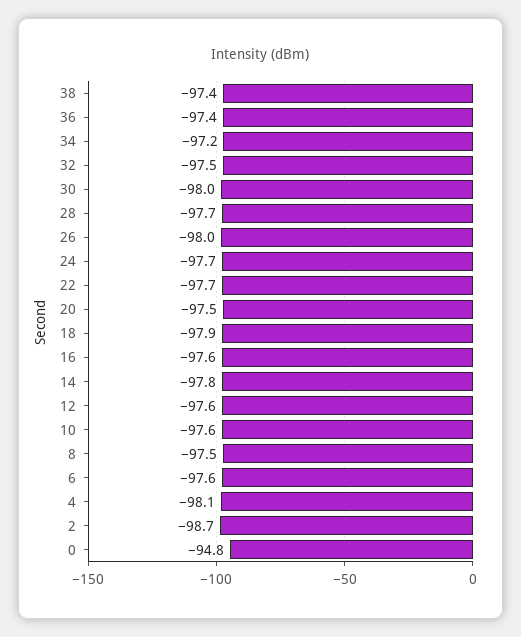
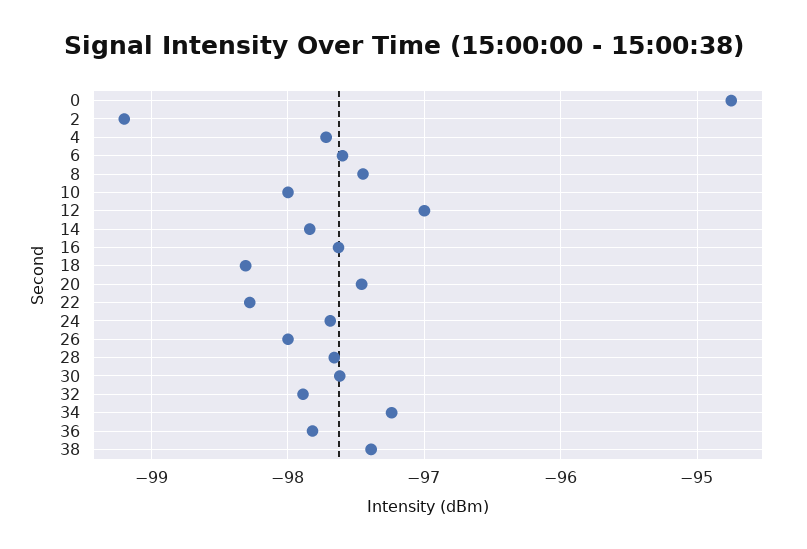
36: -97.4 -> -97.8
32: -97.5 -> -97.9
30: -98 -> -97.6
22: -97.7 -> -98.3
18: -97.9 -> -98.3
12: -97.6 -> -97
10: -97.6 -> -98
4: -98.1 -> -97.7
2: -98.7 -> -99.2

